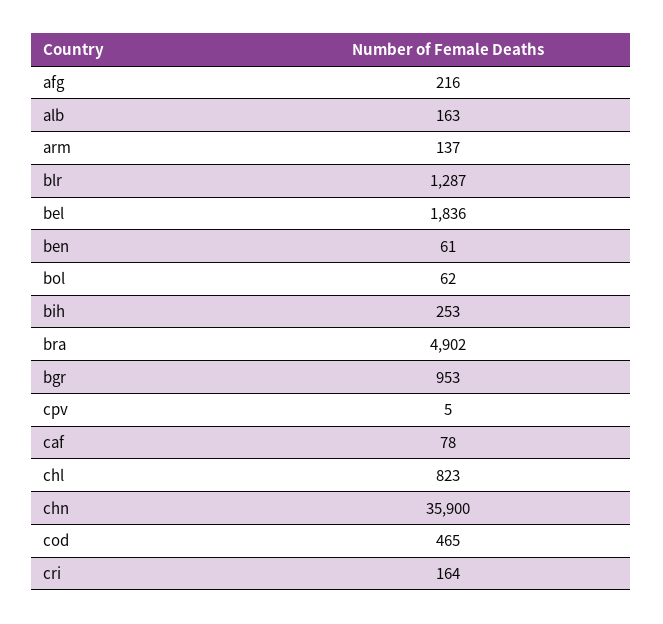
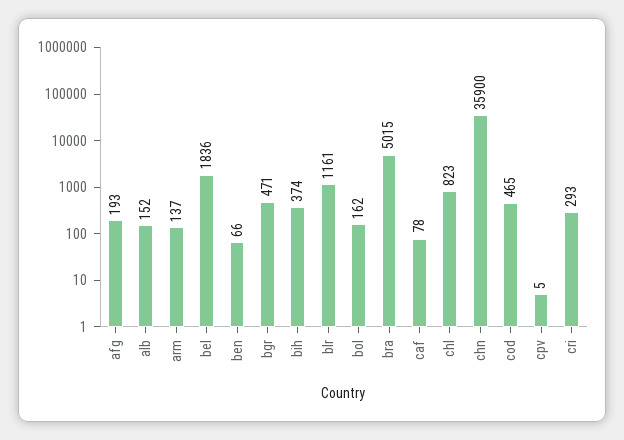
afg: 216 -> 193
alb: 163 -> 152
blr: 1287 -> 1161
ben: 61 -> 66
bol: 62 -> 162
bih: 253 -> 374
bra: 4902 -> 5015
bgr: 953 -> 471
cri: 164 -> 293

